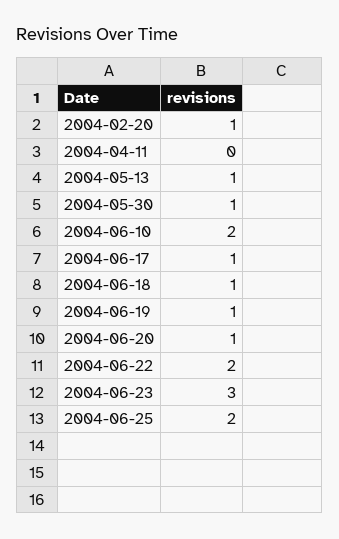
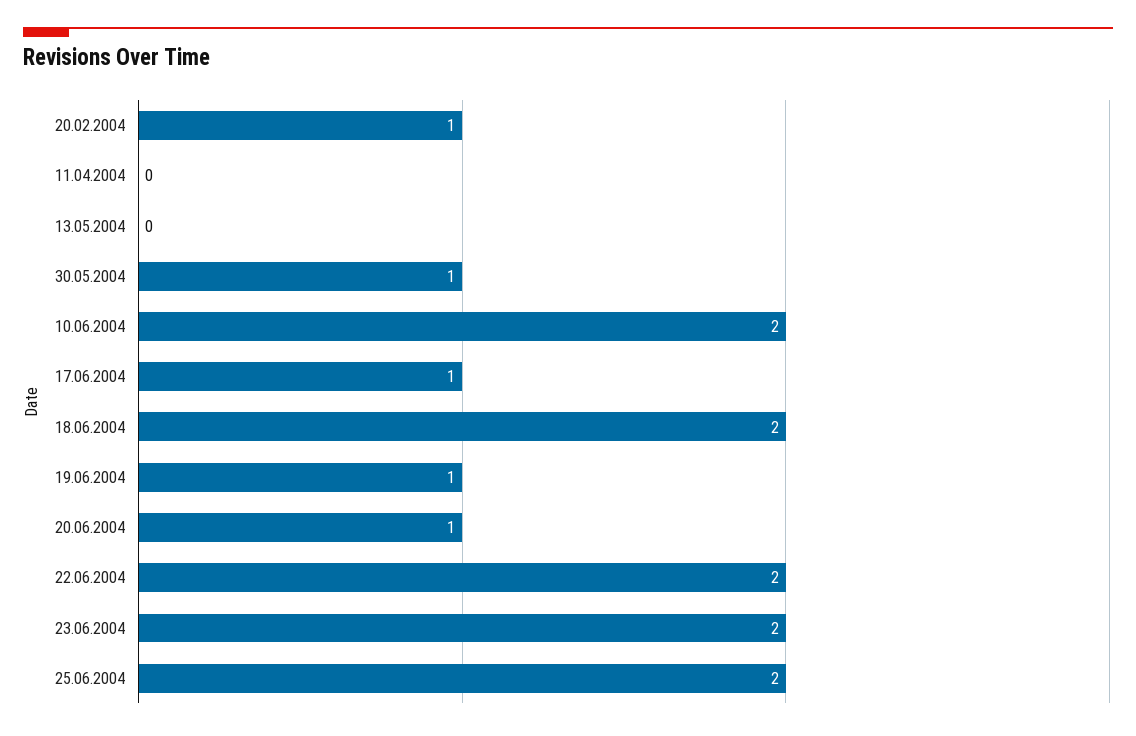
2004-05-13: 1 -> 0
2004-06-18: 1 -> 2
2004-06-23: 3 -> 2

